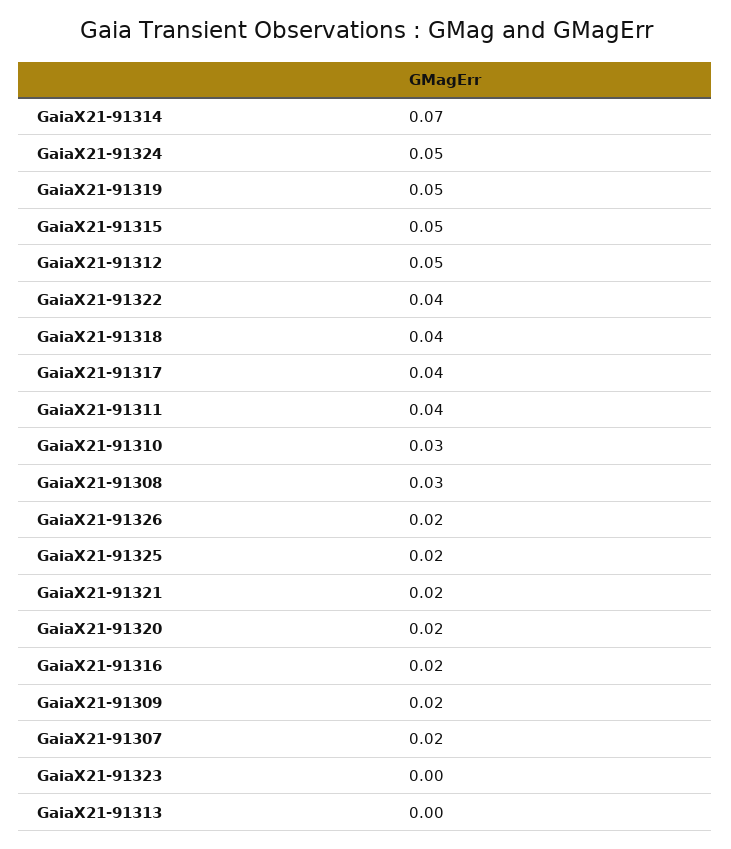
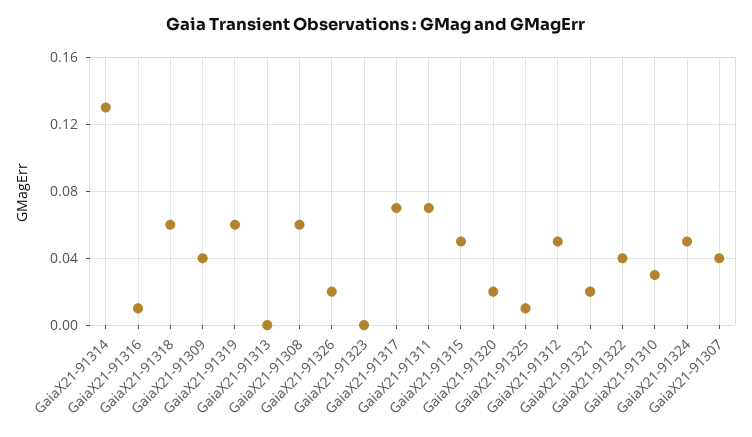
GaiaX21-91314: 0.07 -> 0.13
GaiaX21-91319: 0.05 -> 0.06
GaiaX21-91318: 0.04 -> 0.06
GaiaX21-91317: 0.04 -> 0.07
GaiaX21-91311: 0.04 -> 0.07
GaiaX21-91308: 0.03 -> 0.06
GaiaX21-91325: 0.02 -> 0.01
GaiaX21-91316: 0.02 -> 0.01
GaiaX21-91309: 0.02 -> 0.04
GaiaX21-91307: 0.02 -> 0.04

